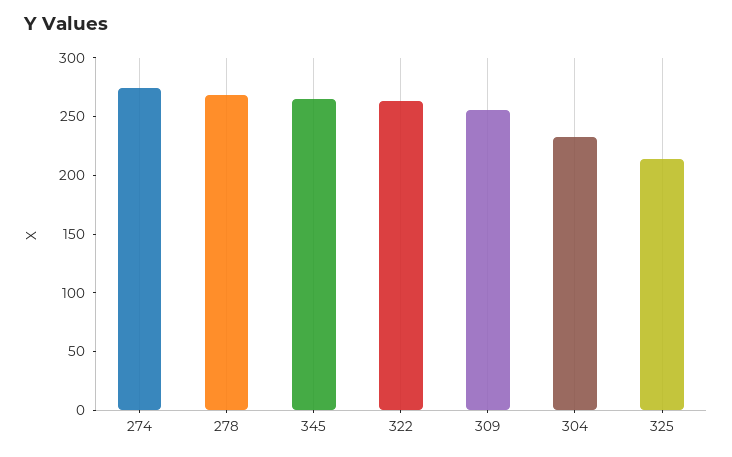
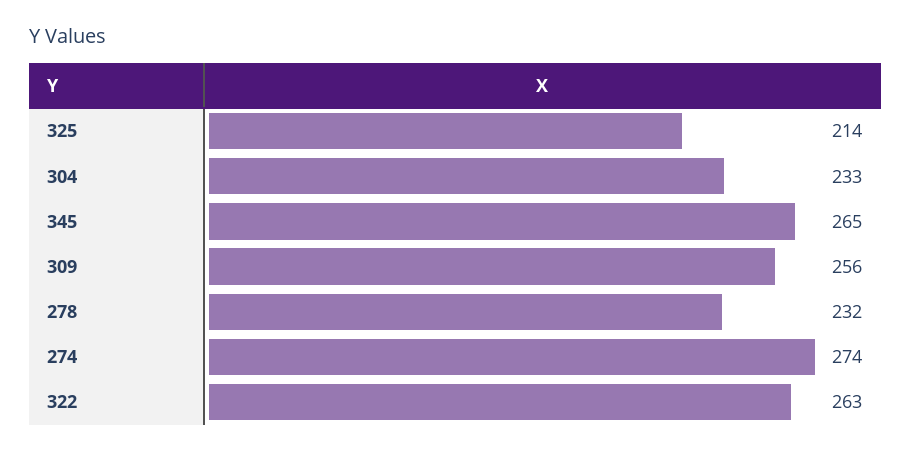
278: 270 -> 232

